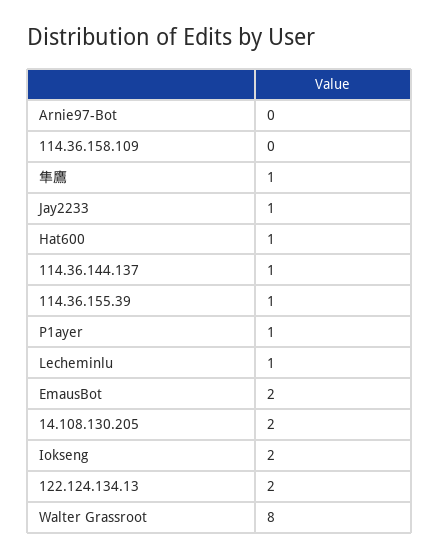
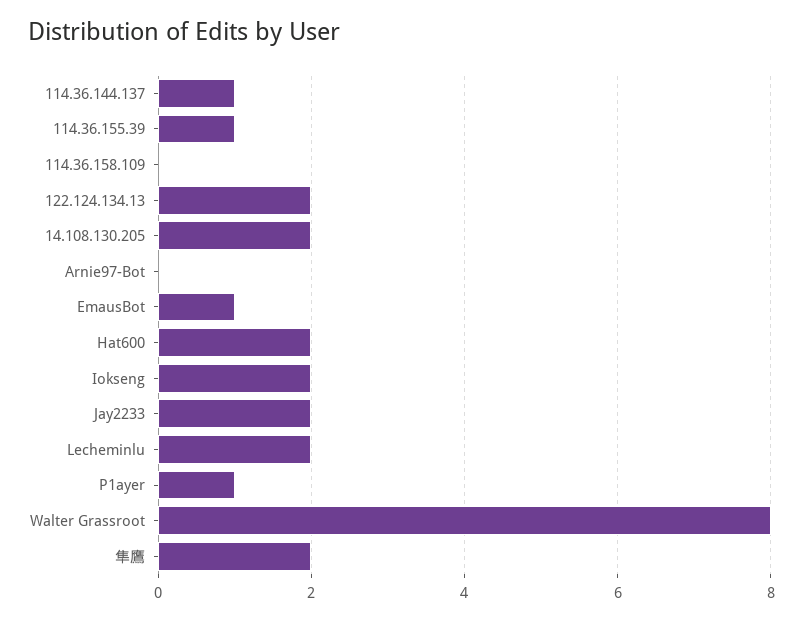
隼鷹: 1 -> 2
Jay2233: 1 -> 2
Hat600: 1 -> 2
Lecheminlu: 1 -> 2
EmausBot: 2 -> 1

